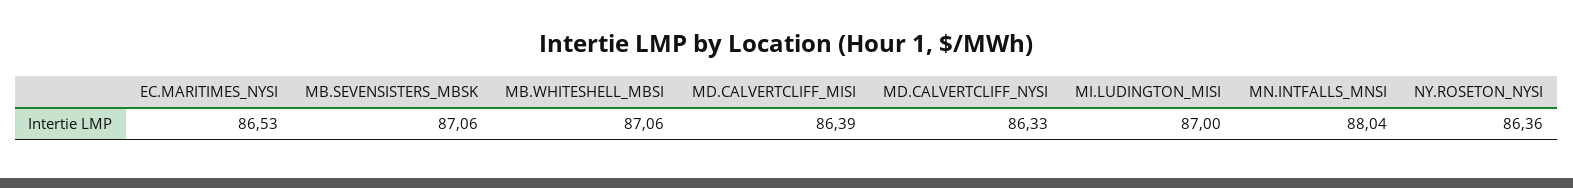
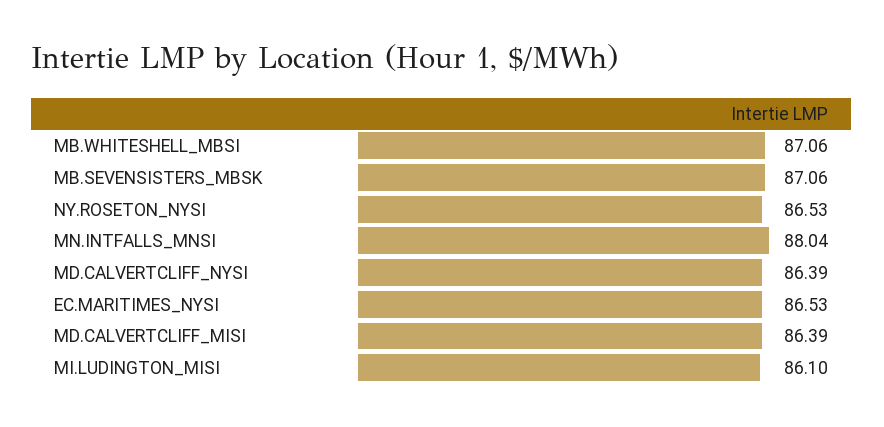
MD.CALVERTCLIFF_NYSI: 86.33 -> 86.39
MI.LUDINGTON_MISI: 87 -> 86.1
NY.ROSETON_NYSI: 86.36 -> 86.53

